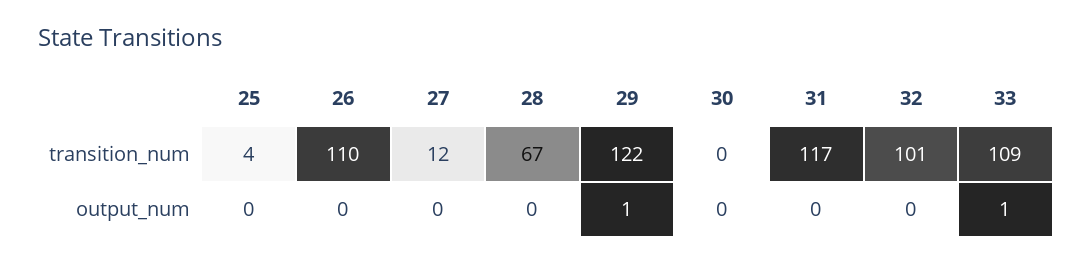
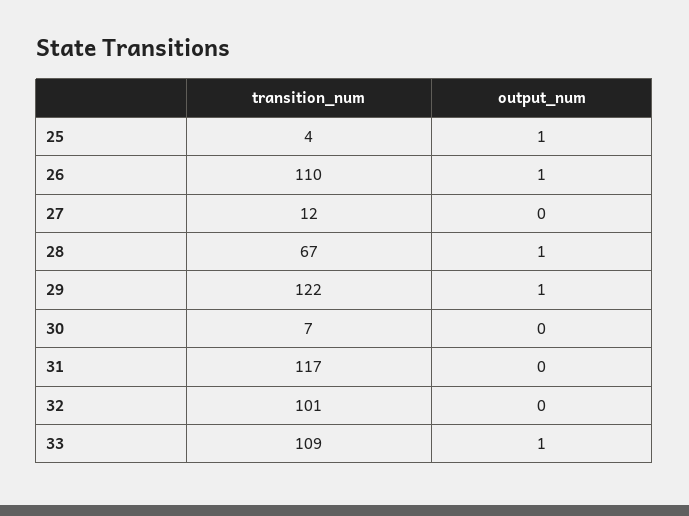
30, transition_num: 0 -> 7
25, output_num: 0 -> 1
26, output_num: 0 -> 1
28, output_num: 0 -> 1

